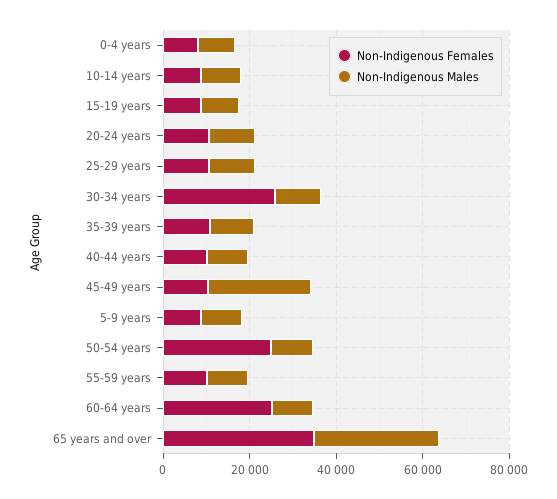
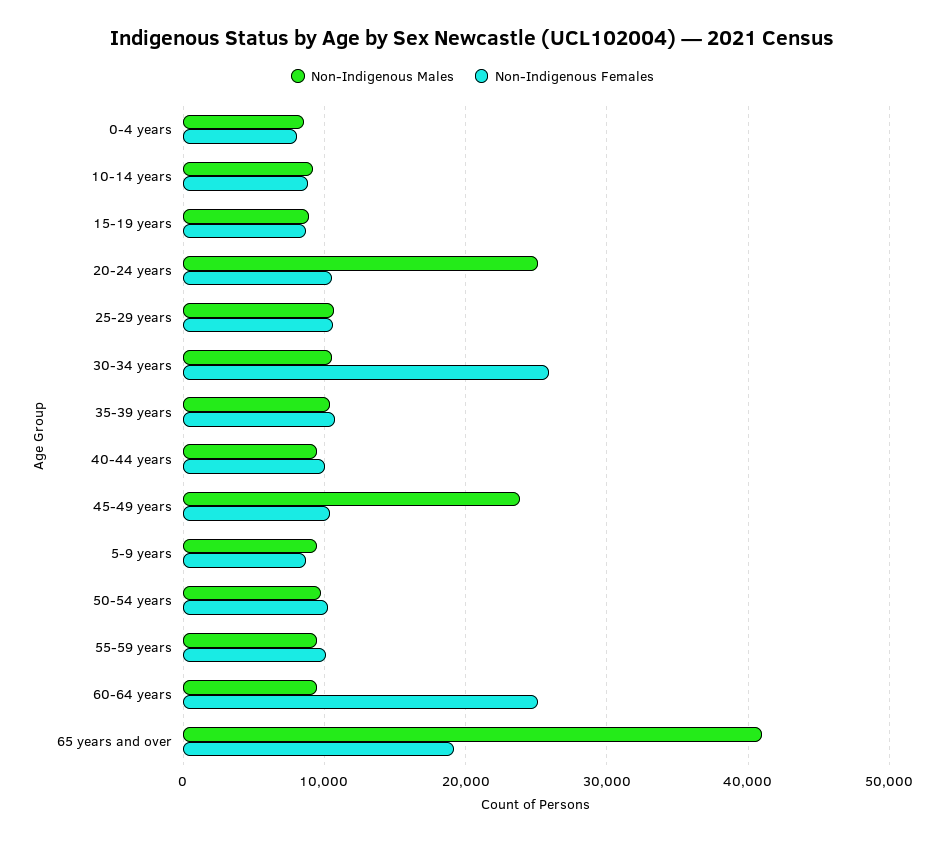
Non-Indigenous Males, 20-24 years: 10000 -> 25000
Non-Indigenous Females, 50-54 years: 25000 -> 10000
Non-Indigenous Females, 65 years and over: 35000 -> 19000
Non-Indigenous Males, 65 years and over: 30000 -> 41000

